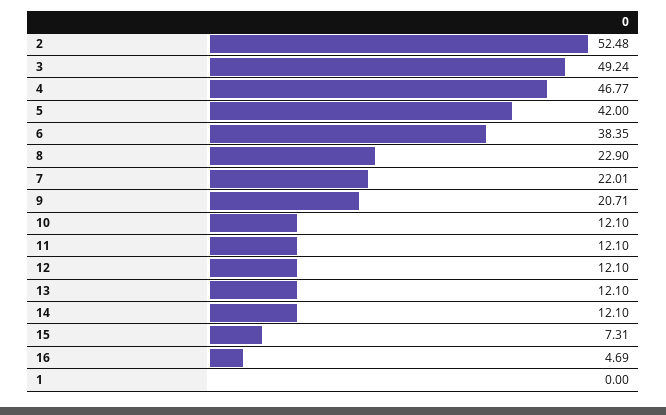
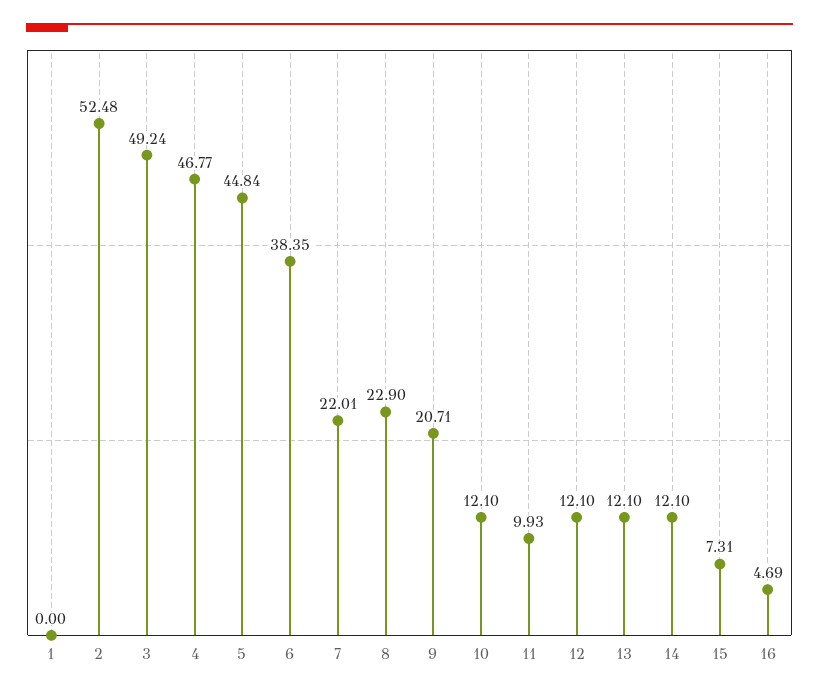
5: 42 -> 44.84
11: 12.1 -> 9.93

